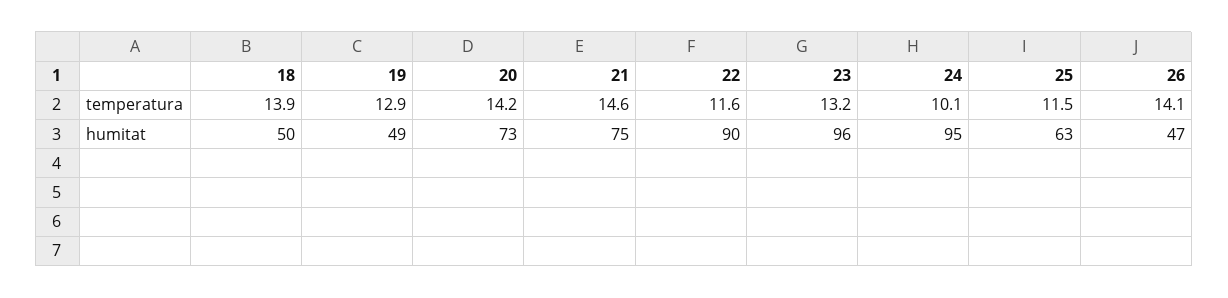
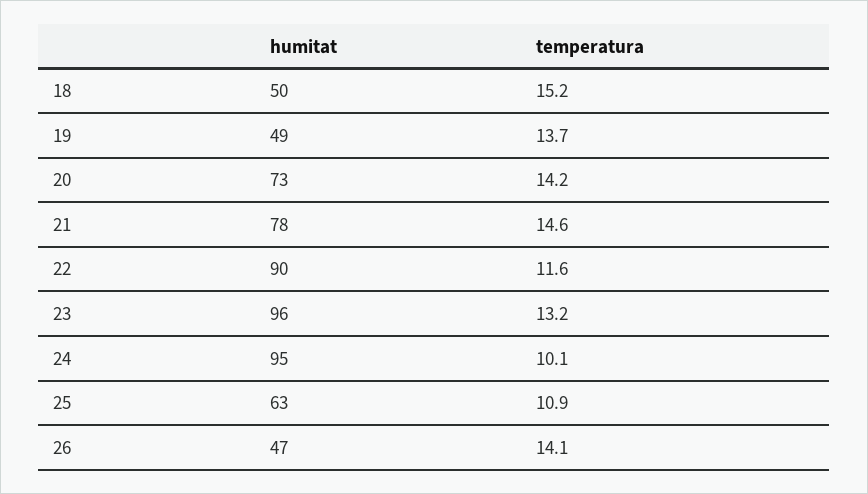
18, temperatura: 13.9 -> 15.2
19, temperatura: 12.9 -> 13.7
25, temperatura: 11.5 -> 10.9
21, humitat: 75 -> 78

